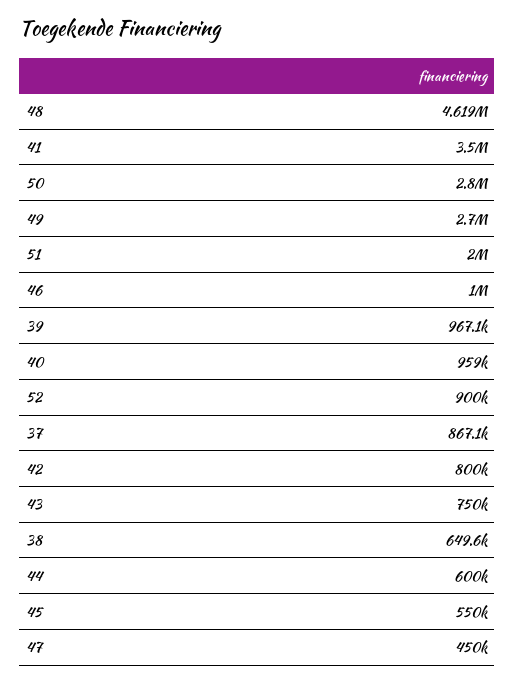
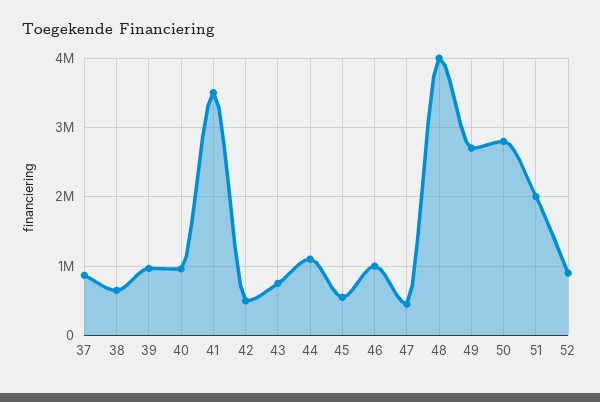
48: 4619000 -> 4000000
42: 800000 -> 500000
44: 600000 -> 1100000

